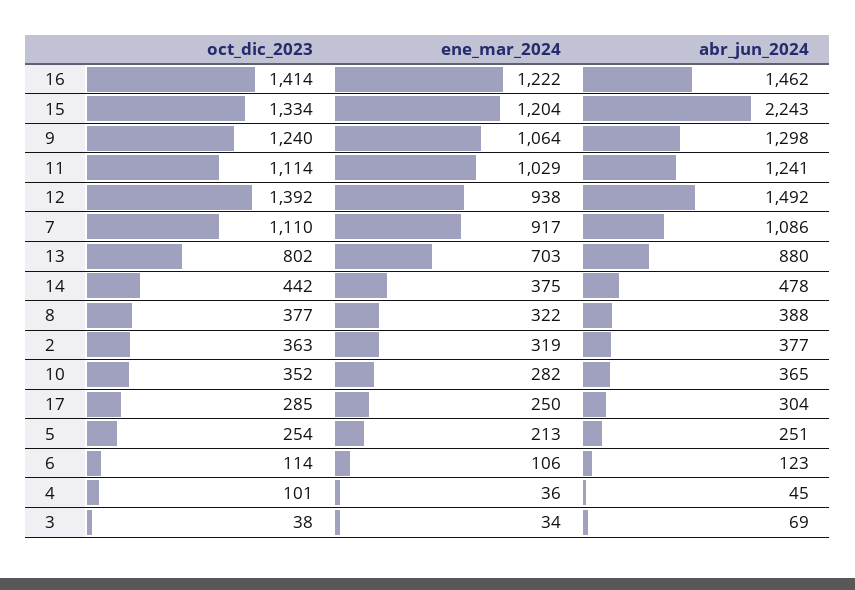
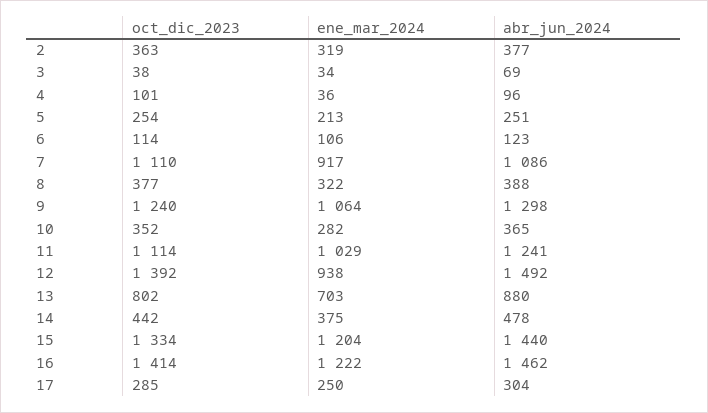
abr_jun_2024, 15: 2243 -> 1440
abr_jun_2024, 4: 45 -> 96

